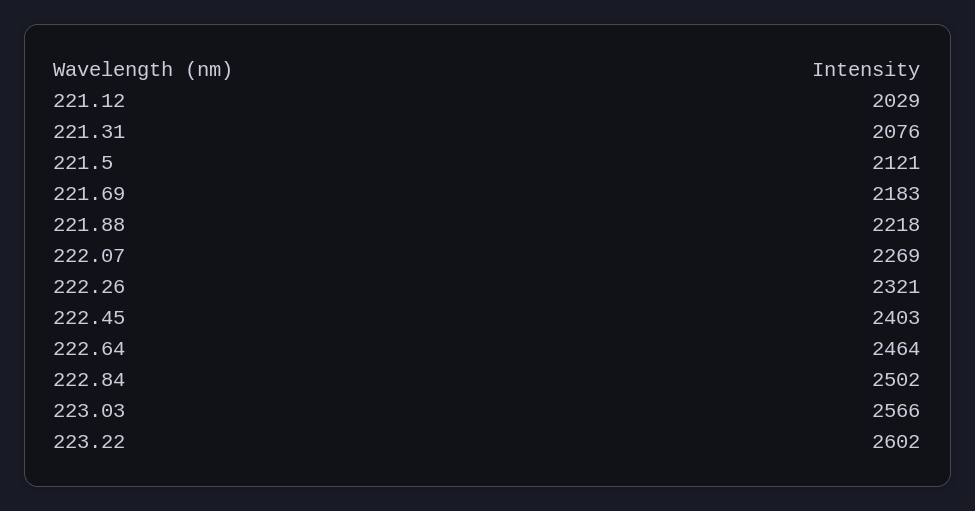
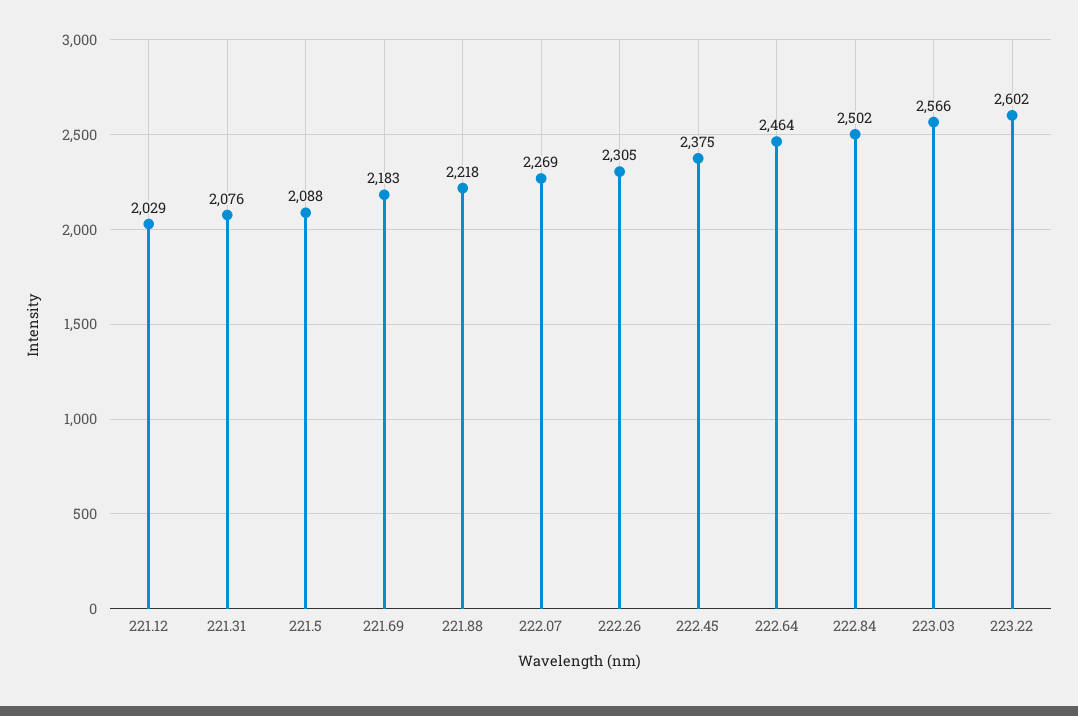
221.5: 2121 -> 2088
222.26: 2321 -> 2305
222.45: 2403 -> 2375

